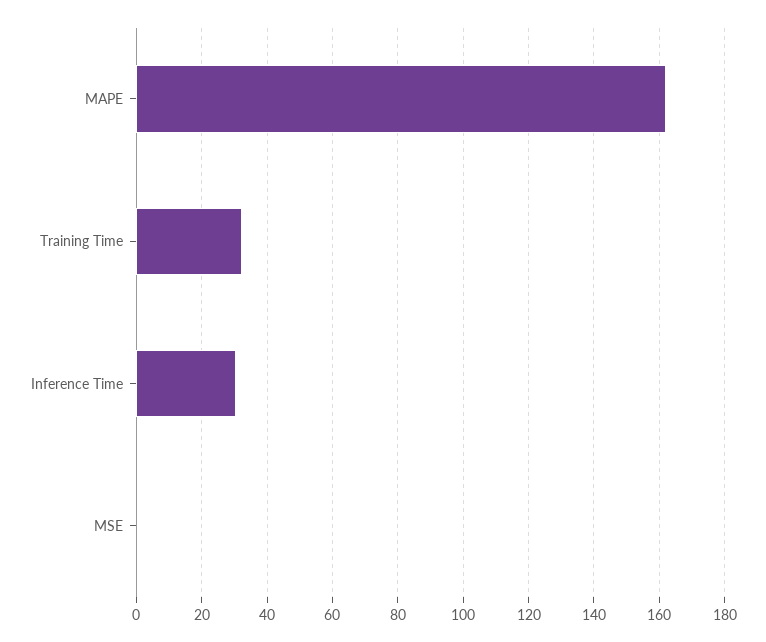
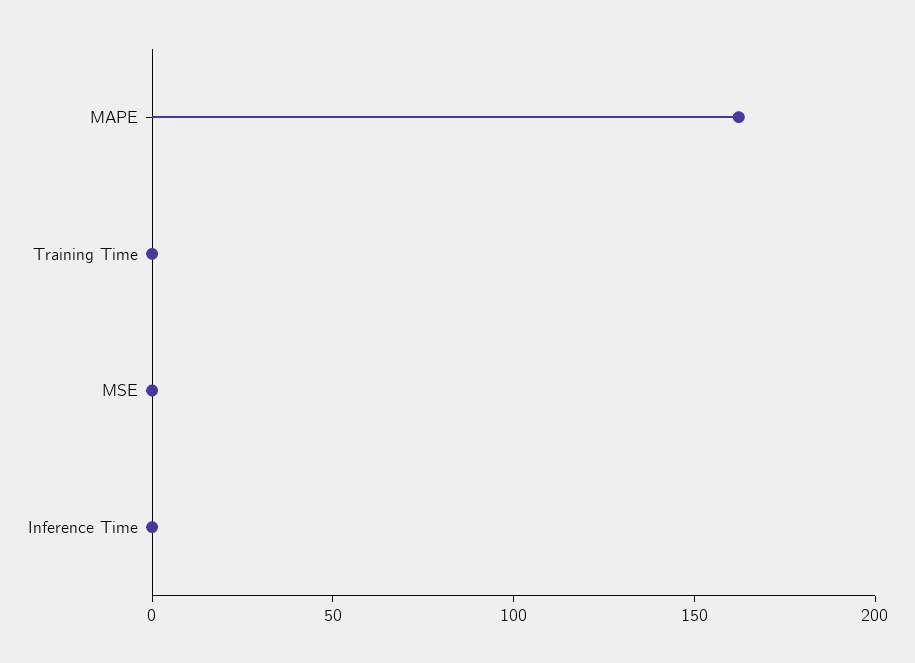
Training Time: 32 -> 0
Inference Time: 30 -> 0

